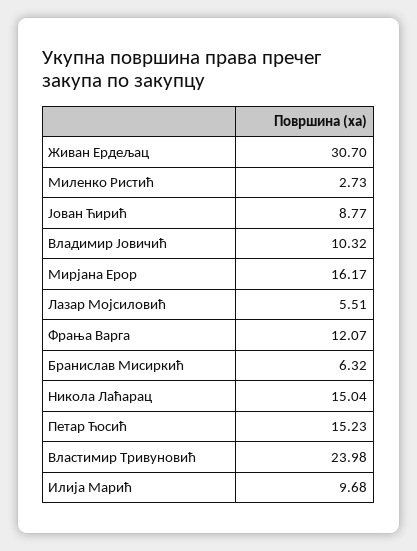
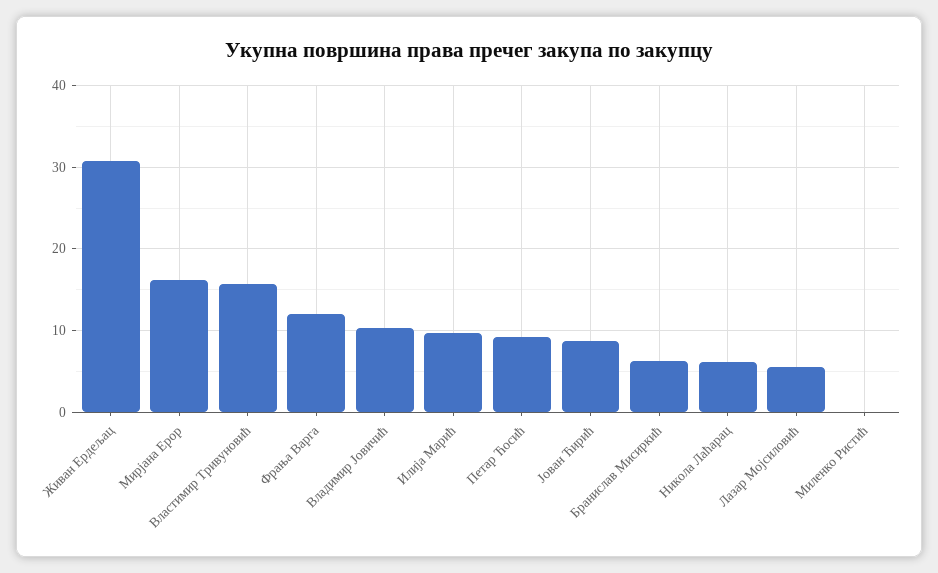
Миленко Ристић: 2.73 -> 0
Никола Лаћарац: 15.04 -> 6
Петар Ћосић: 15.23 -> 9
Властимир Тривуновић: 23.98 -> 16

